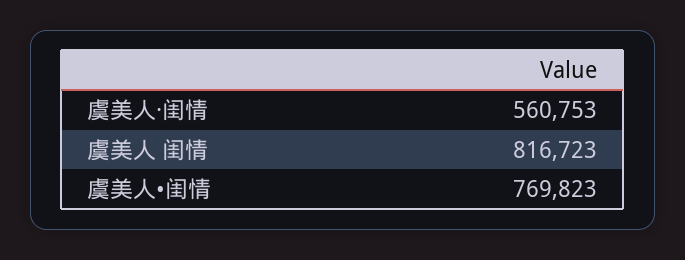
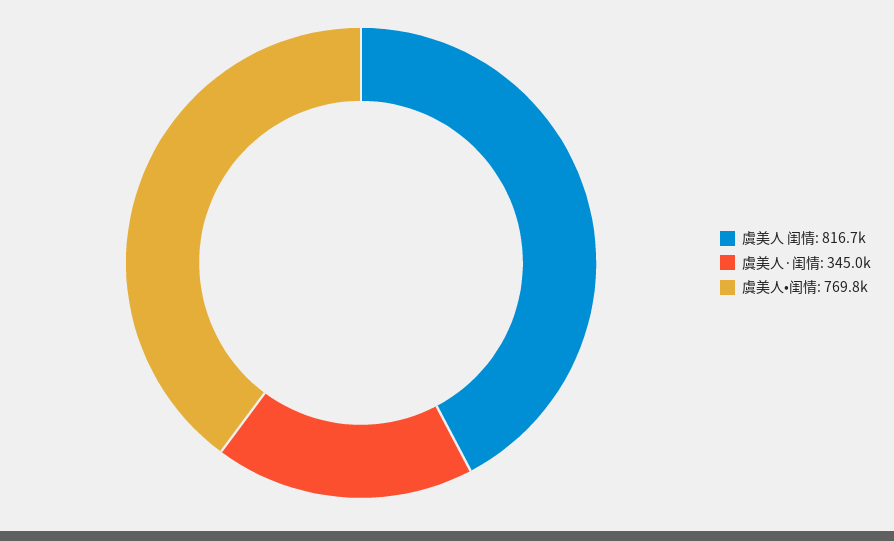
虞美人·闺情: 560753 -> 345000

